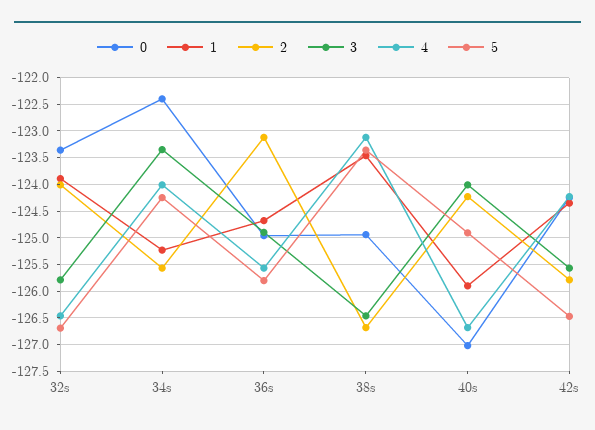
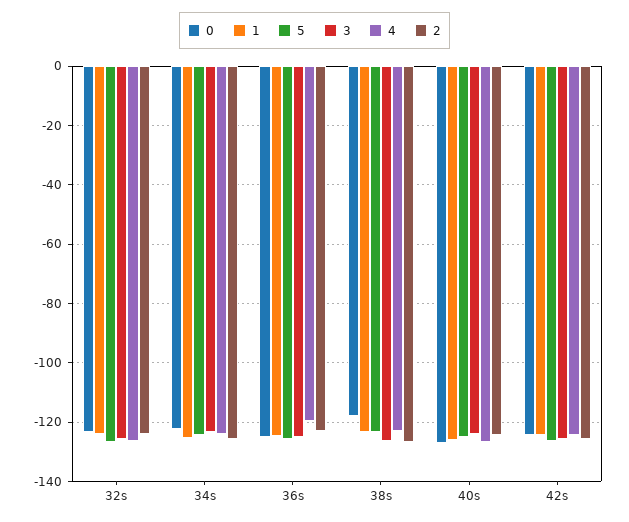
4, 36s: -125.5 -> -120
0, 38s: -125 -> -117.5

